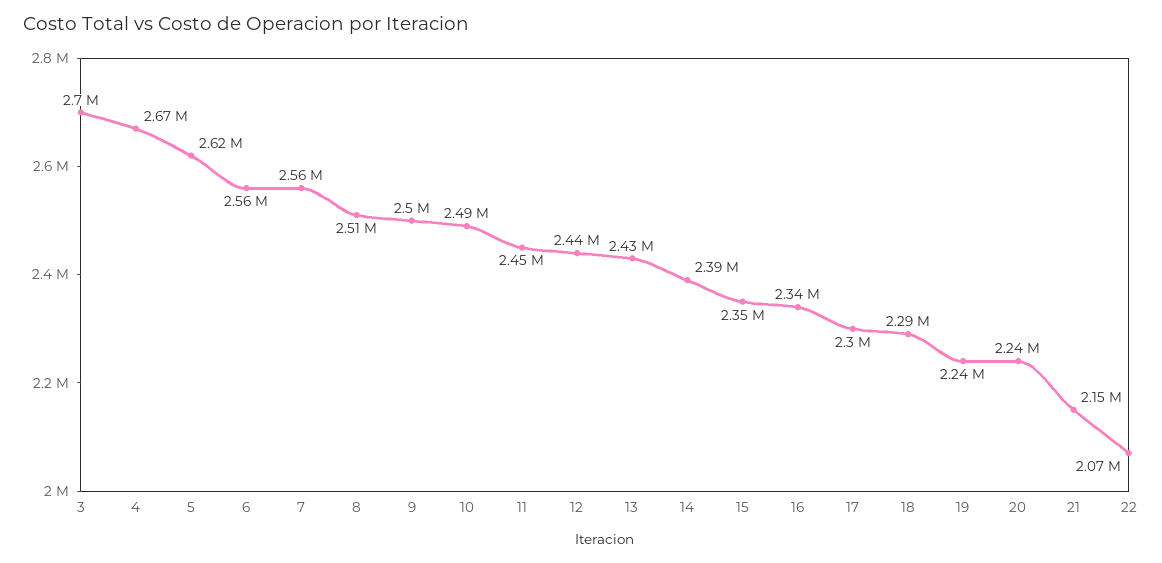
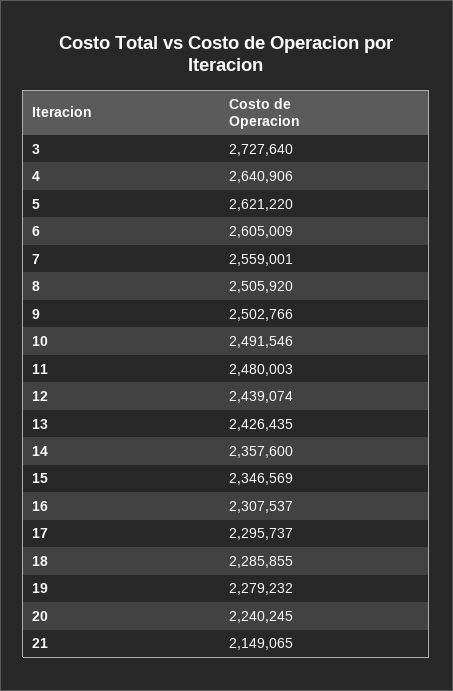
3: 2700000 -> 2727640
4: 2670000 -> 2640906
6: 2560000 -> 2605009
11: 2450000 -> 2480003
14: 2390000 -> 2357600
16: 2340000 -> 2307537
19: 2240000 -> 2279232
22: 2070000 -> none

